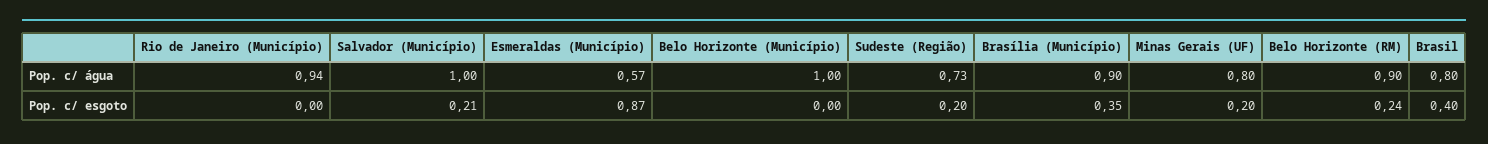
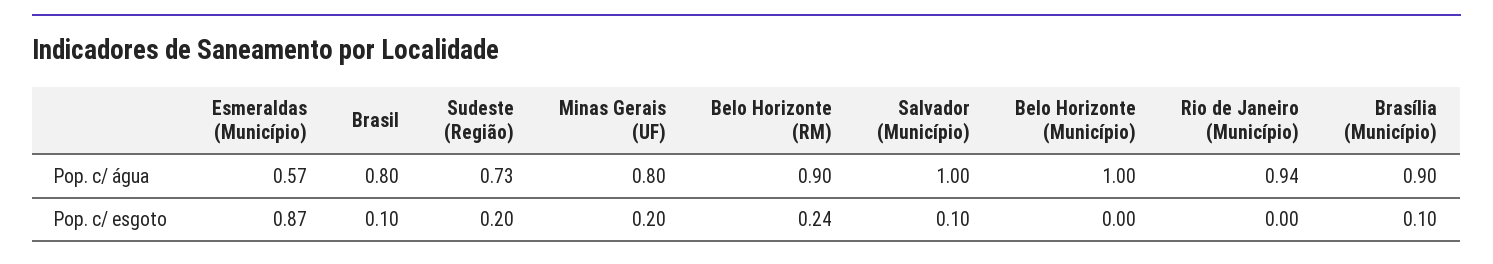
Salvador (Município), Pop. c/ esgoto: 0.21 -> 0.1
Brasília (Município), Pop. c/ esgoto: 0.35 -> 0.1
Brasil, Pop. c/ esgoto: 0.4 -> 0.1

